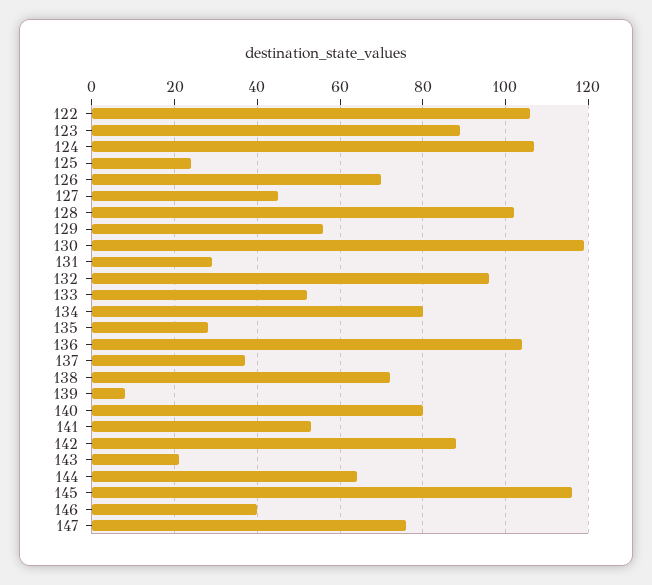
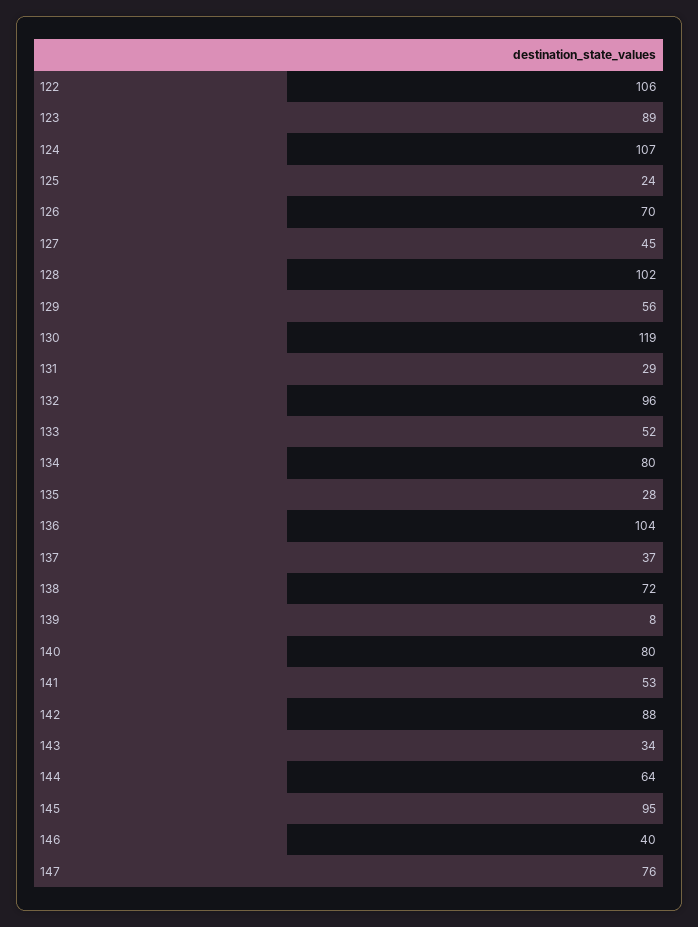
143: 20 -> 34
145: 115 -> 95

